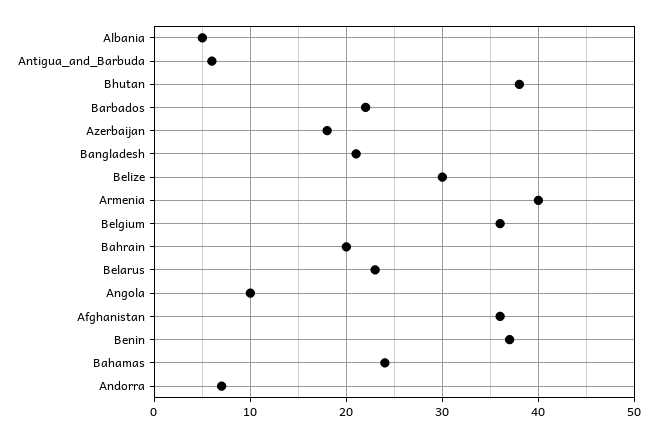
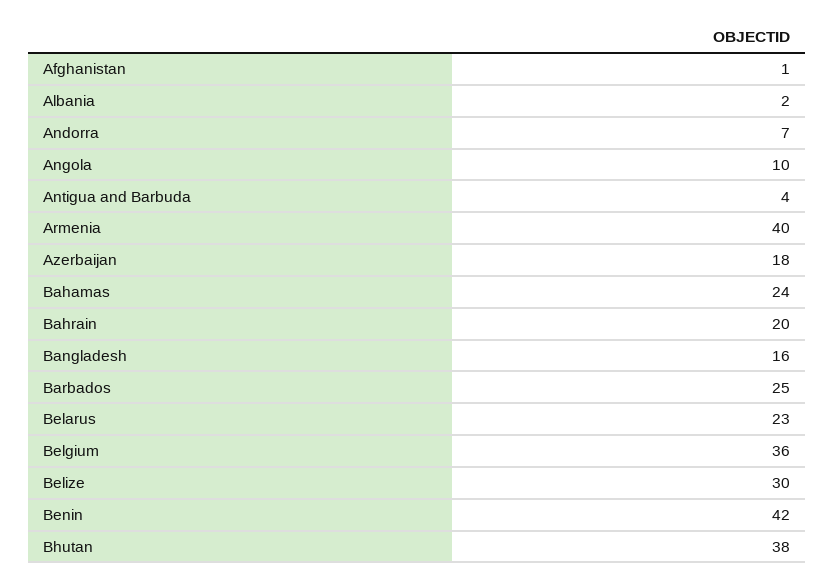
Albania: 5 -> 2
Antigua_and_Barbuda: 6 -> 4
Barbados: 22 -> 25
Bangladesh: 21 -> 16
Afghanistan: 36 -> 1
Benin: 37 -> 42

